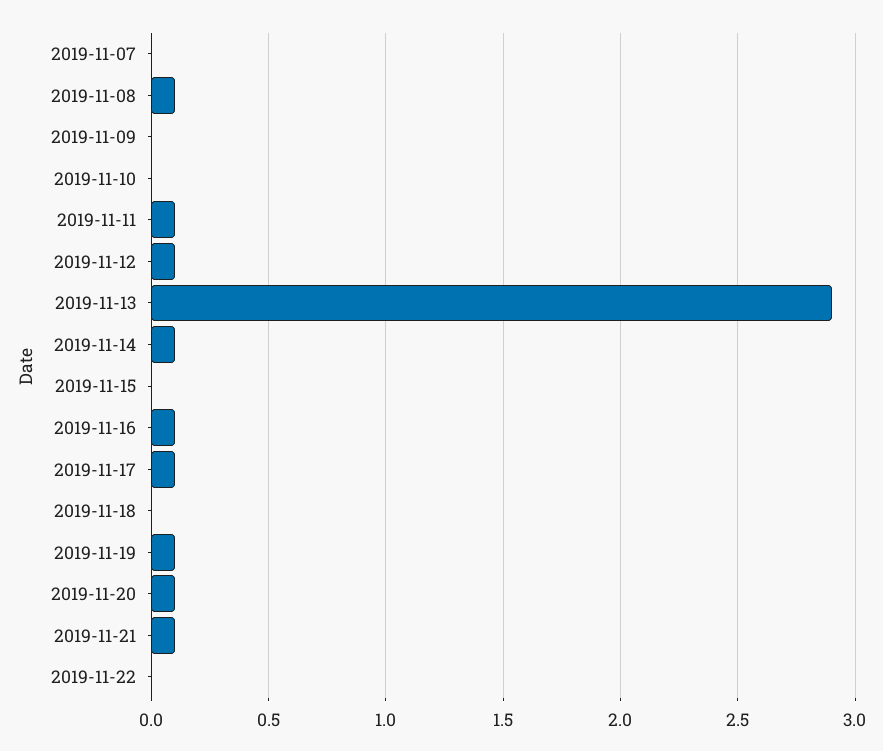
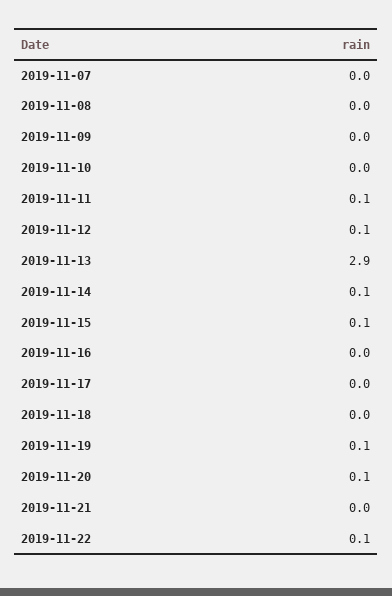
2019-11-08: 0.1 -> 0
2019-11-15: 0 -> 0.1
2019-11-16: 0.1 -> 0
2019-11-17: 0.1 -> 0
2019-11-21: 0.1 -> 0
2019-11-22: 0 -> 0.1

